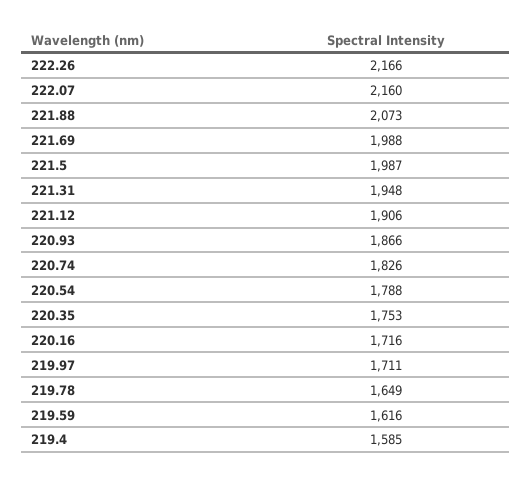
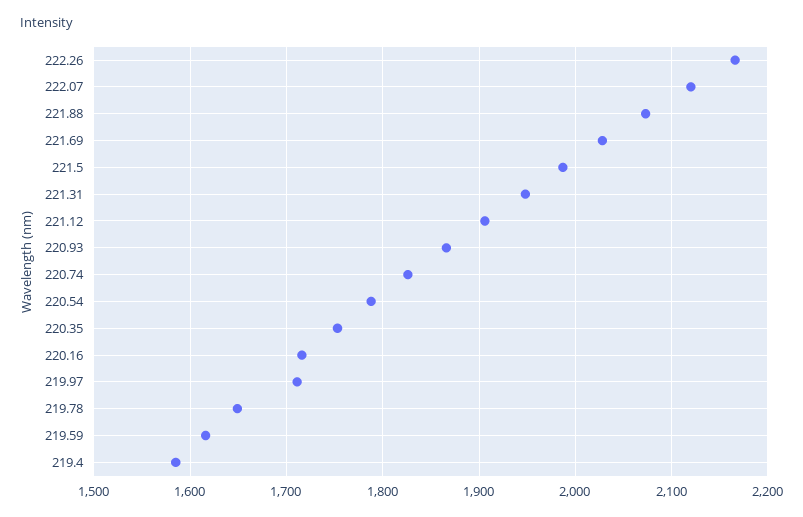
222.07: 2160 -> 2120
221.69: 1988 -> 2030

